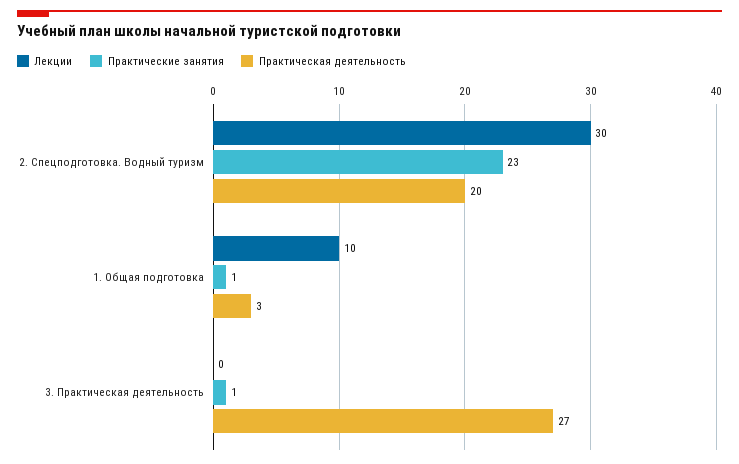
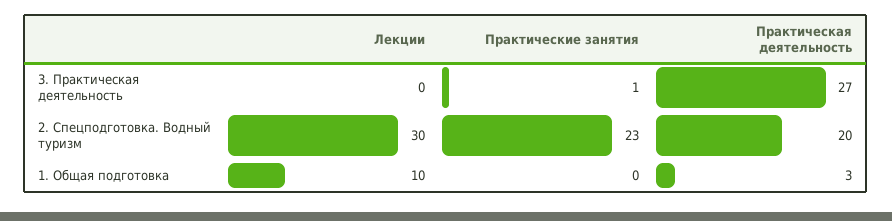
Практические занятия, 1. Общая подготовка: 1 -> 0

